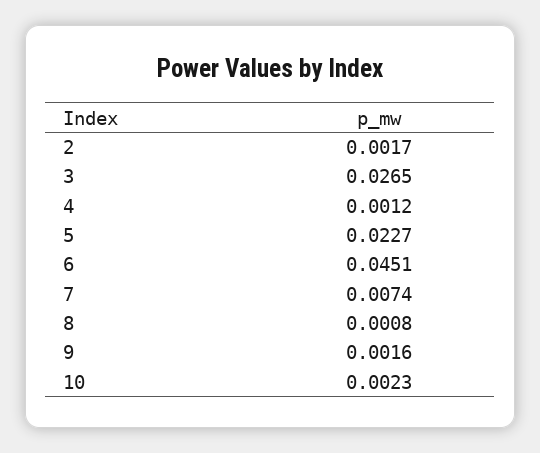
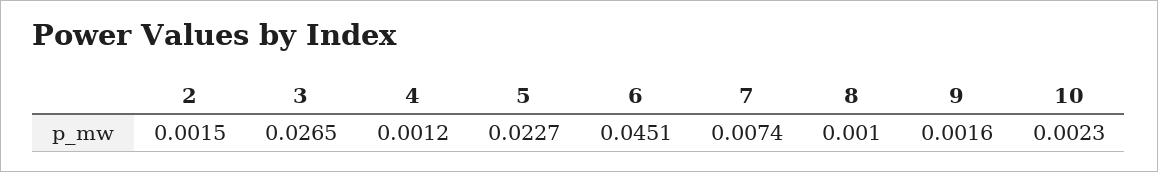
2: 0.0017 -> 0.0015
8: 0.0008 -> 0.001

